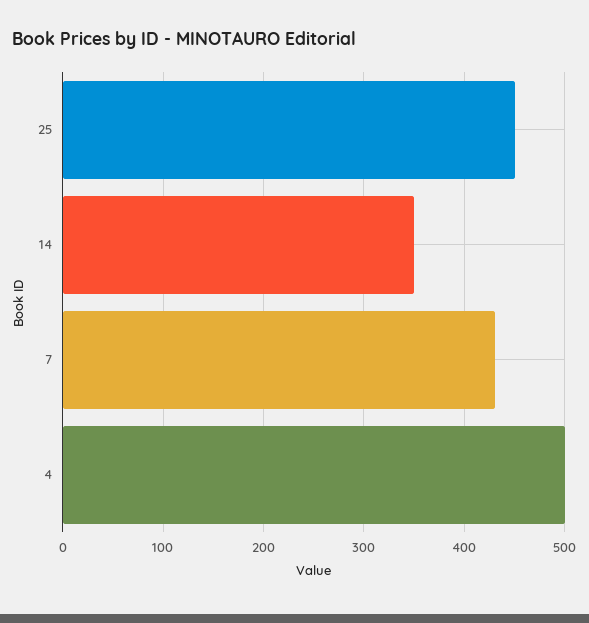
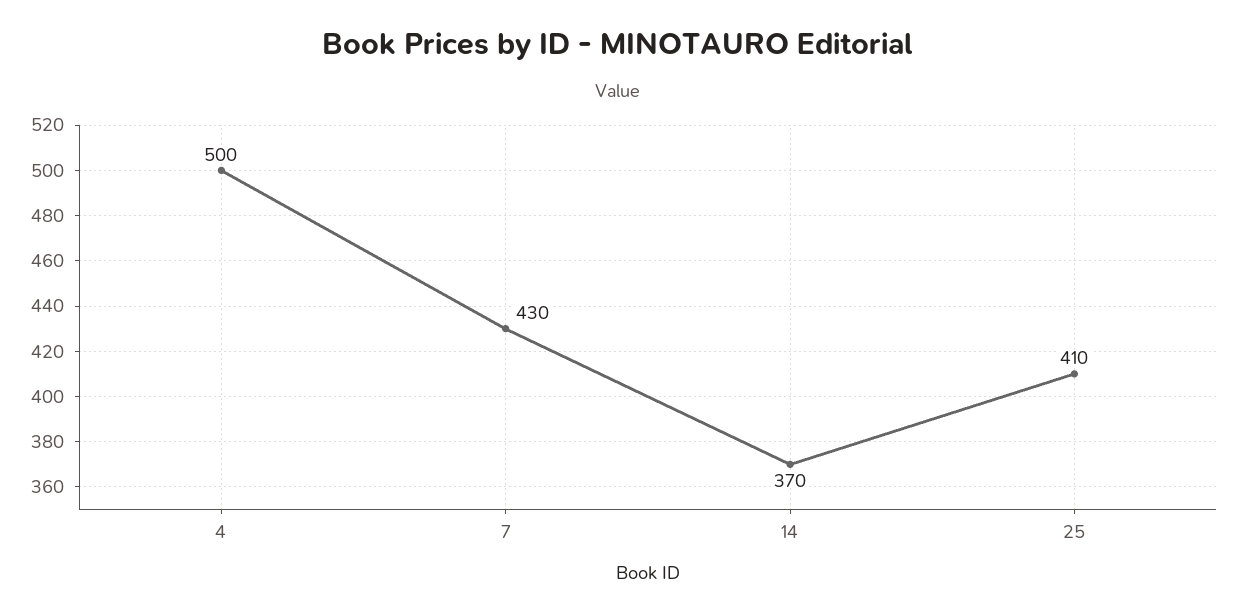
25: 450 -> 410
14: 350 -> 370

